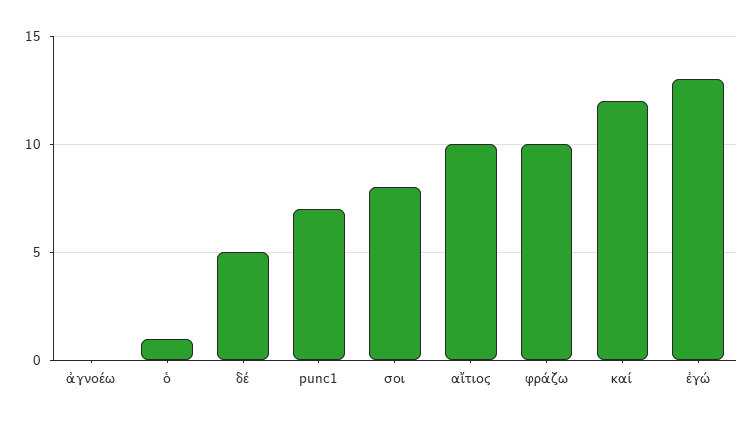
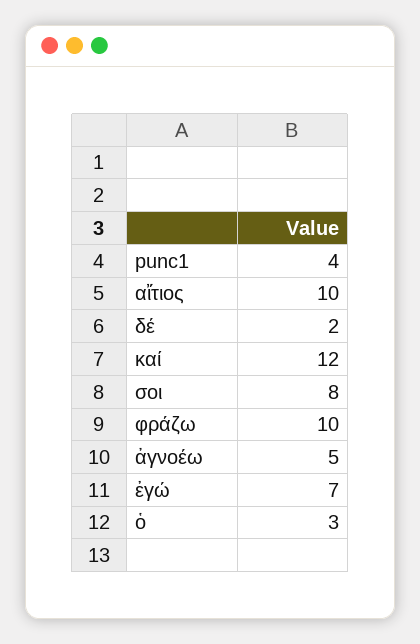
ἀγνοέω: 0 -> 5
ὁ: 1 -> 3
δέ: 5 -> 2
punc1: 7 -> 4
ἐγώ: 13 -> 7

